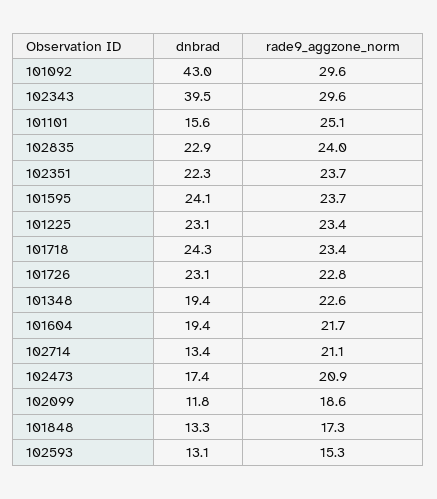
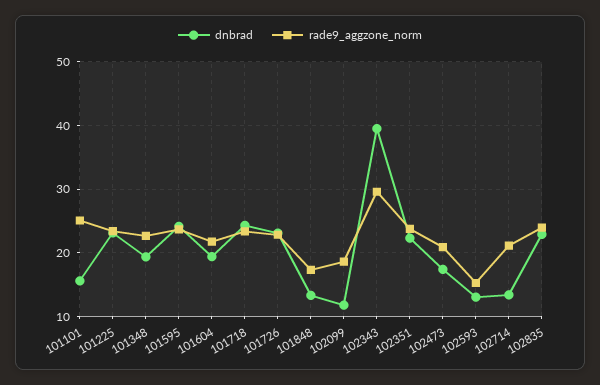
dnbrad, 101092: 43 -> none
rade9_aggzone_norm, 101092: 29.6 -> none

